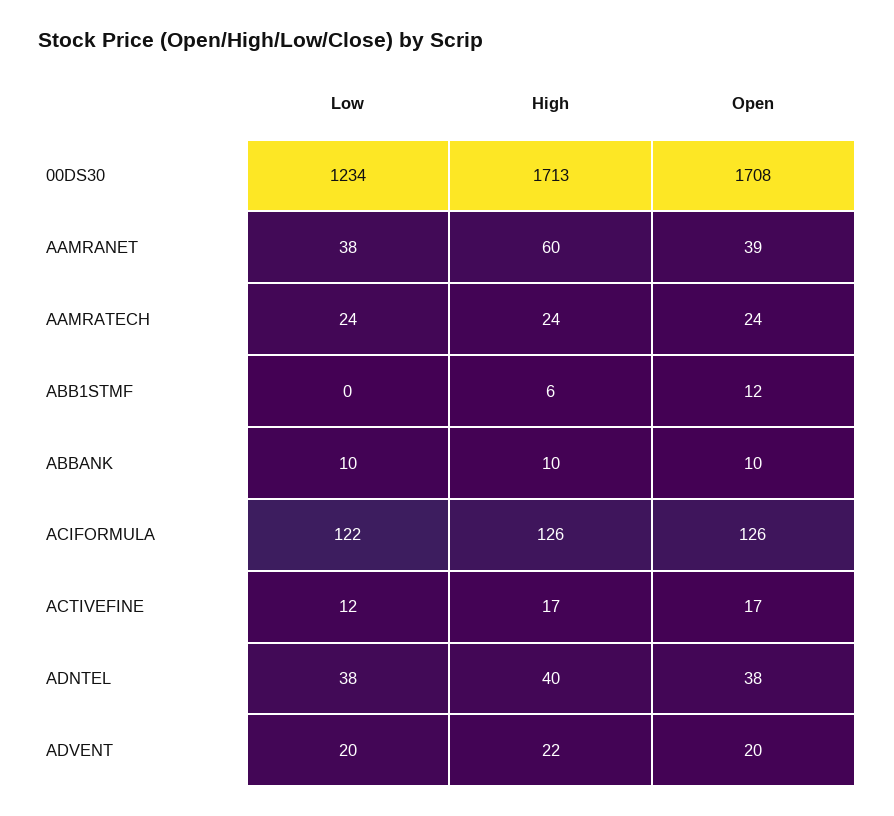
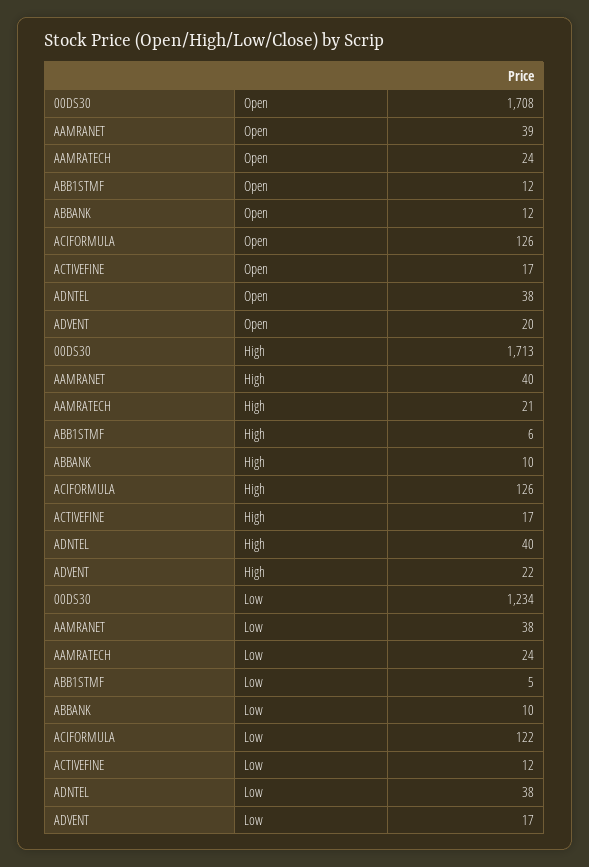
High, AAMRANET: 60 -> 40
High, AAMRATECH: 24 -> 21
Low, ABB1STMF: 0 -> 5
Open, ABBANK: 10 -> 12
Low, ADVENT: 20 -> 17

